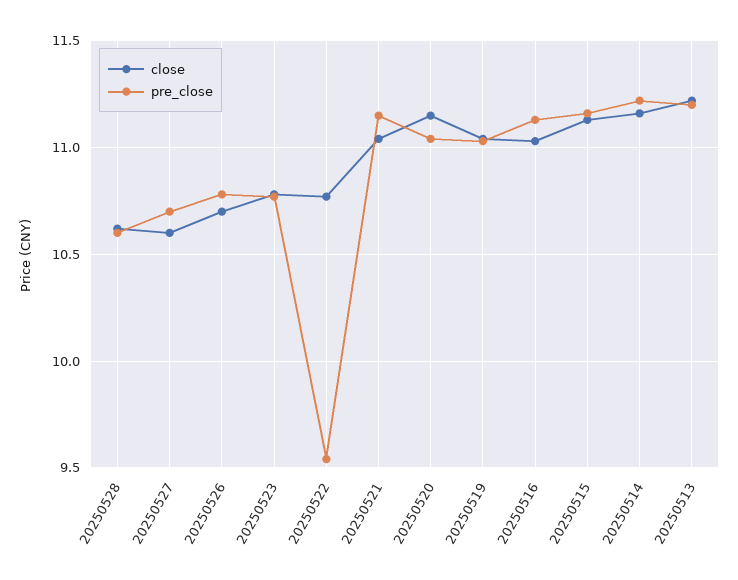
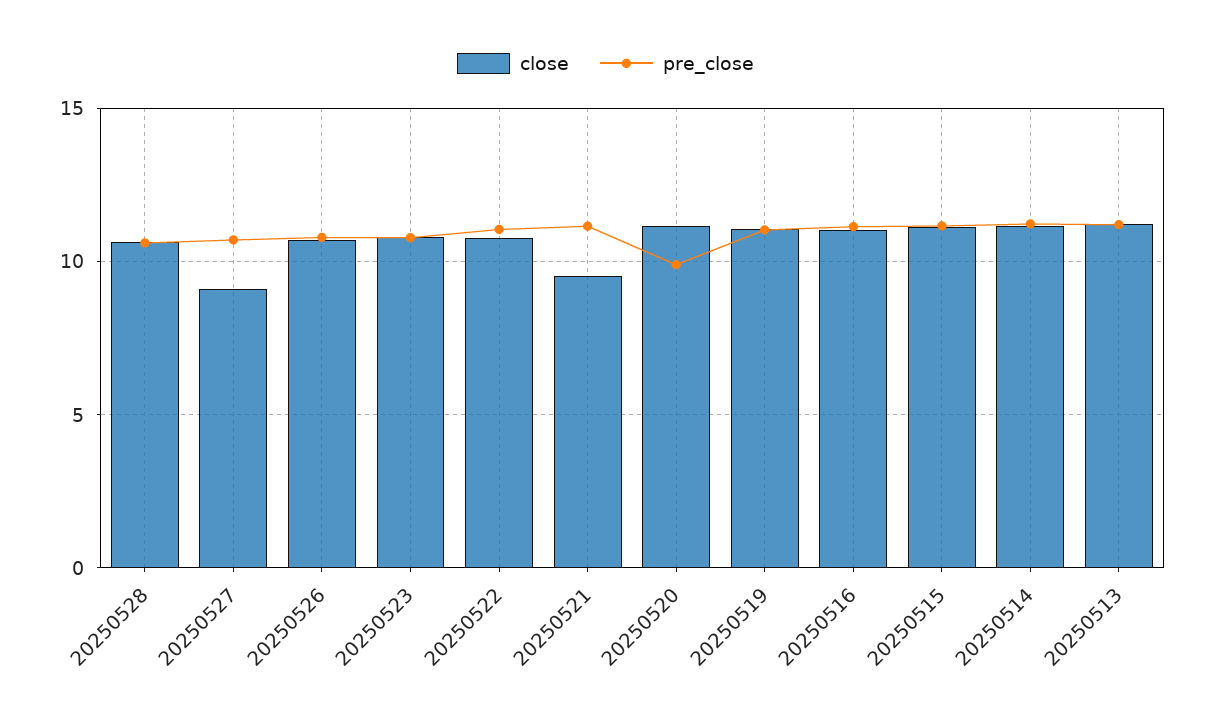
close, 20250527: 10.6 -> 9
pre_close, 20250522: 9.55 -> 11
close, 20250521: 11.05 -> 9.5
pre_close, 20250520: 11.05 -> 10

